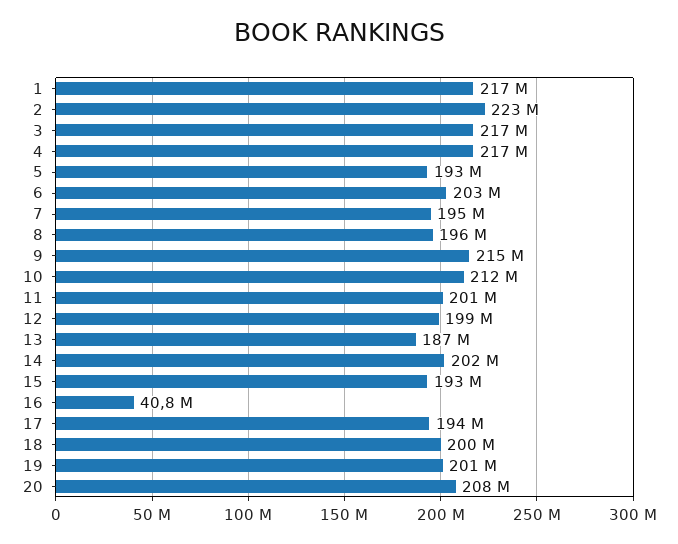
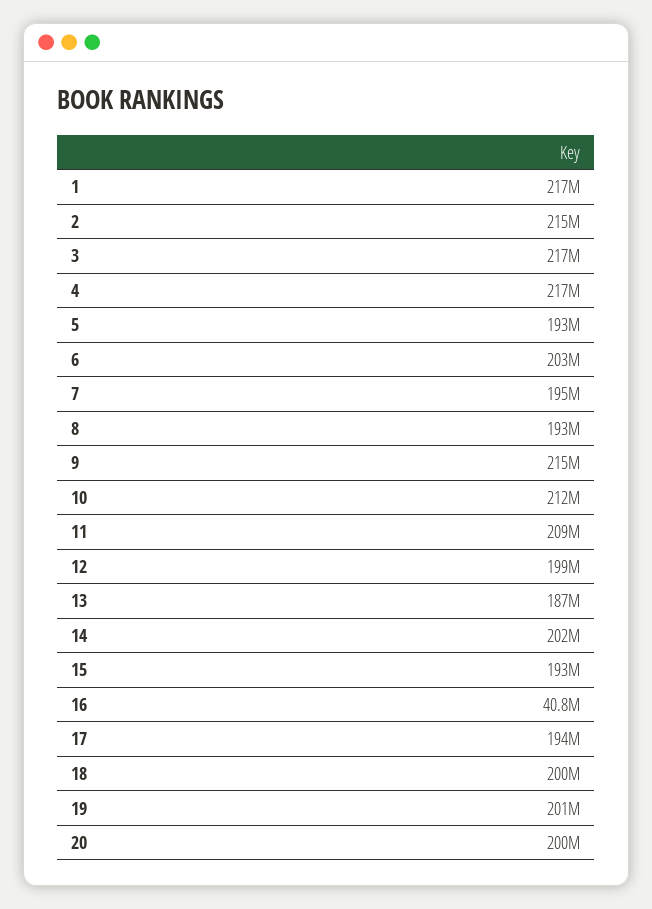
2: 223000000 -> 215000000
8: 196000000 -> 193000000
11: 201000000 -> 209000000
20: 208000000 -> 200000000

